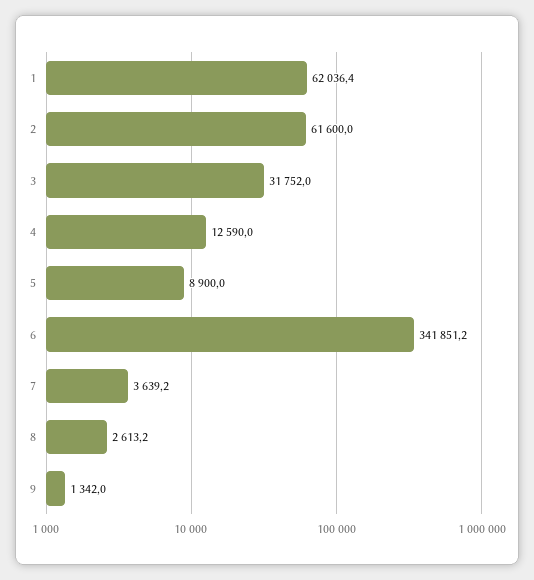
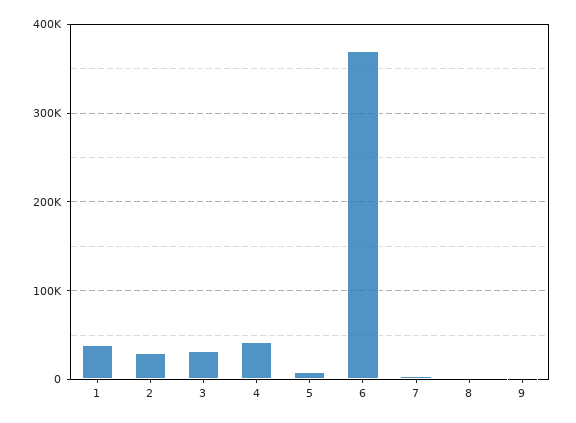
1: 62036.4 -> 40000
2: 61600 -> 30000
4: 12590 -> 40000
6: 341851.2 -> 370000

